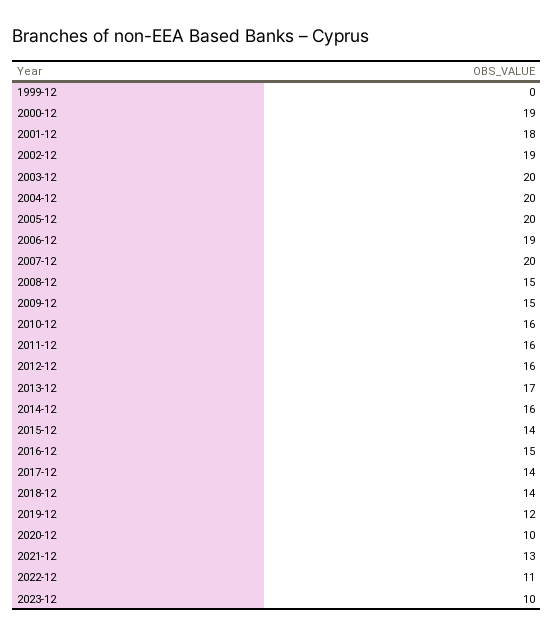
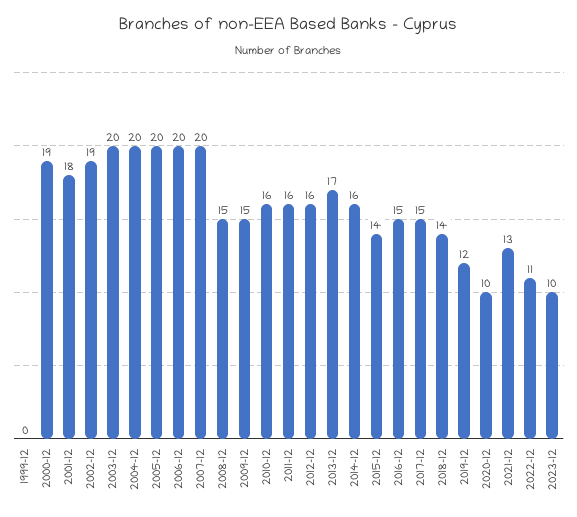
2006-12: 19 -> 20
2017-12: 14 -> 15

